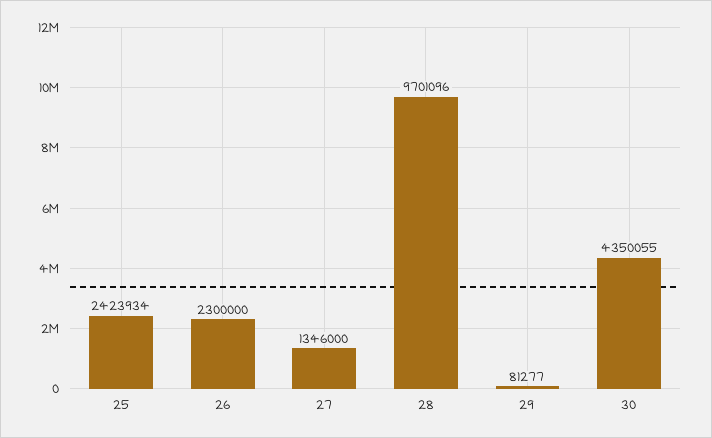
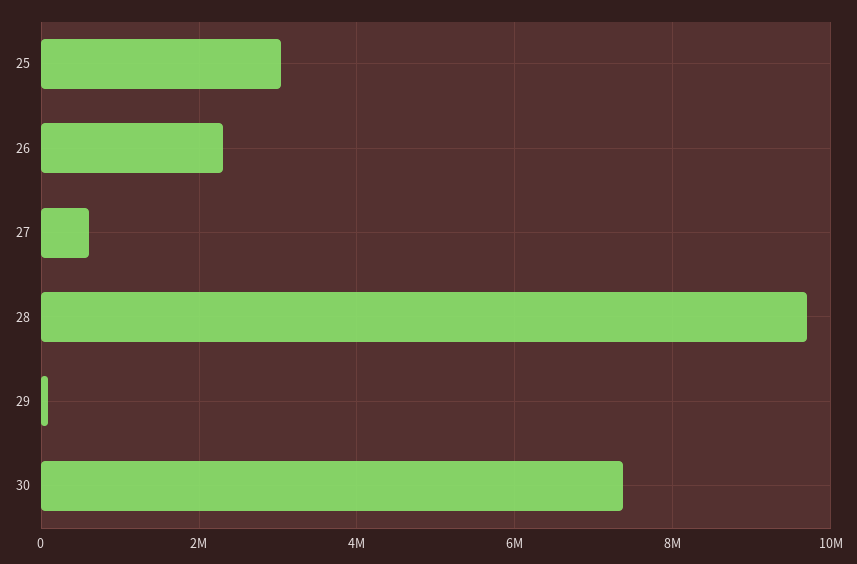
25: 2423934 -> 3000000
27: 1346000 -> 600000
30: 4350055 -> 7400000

